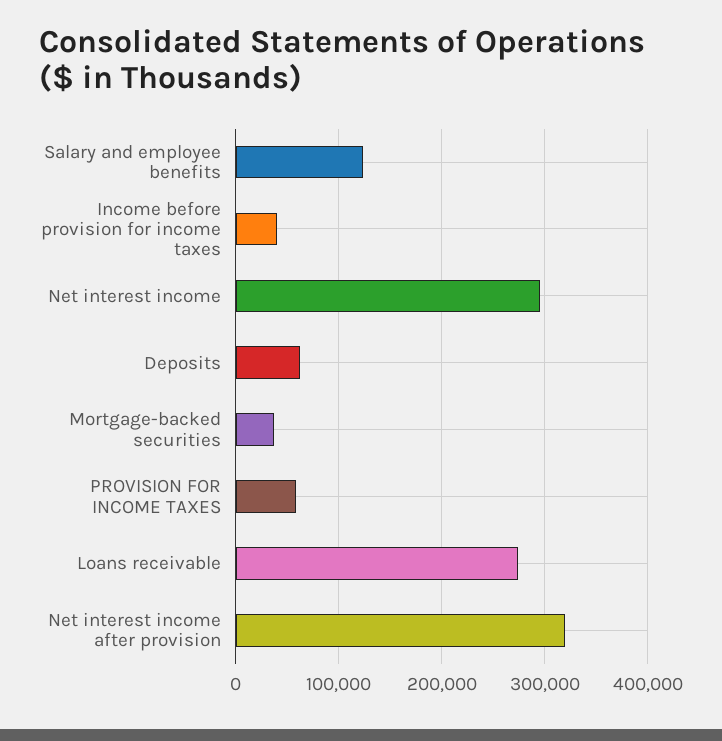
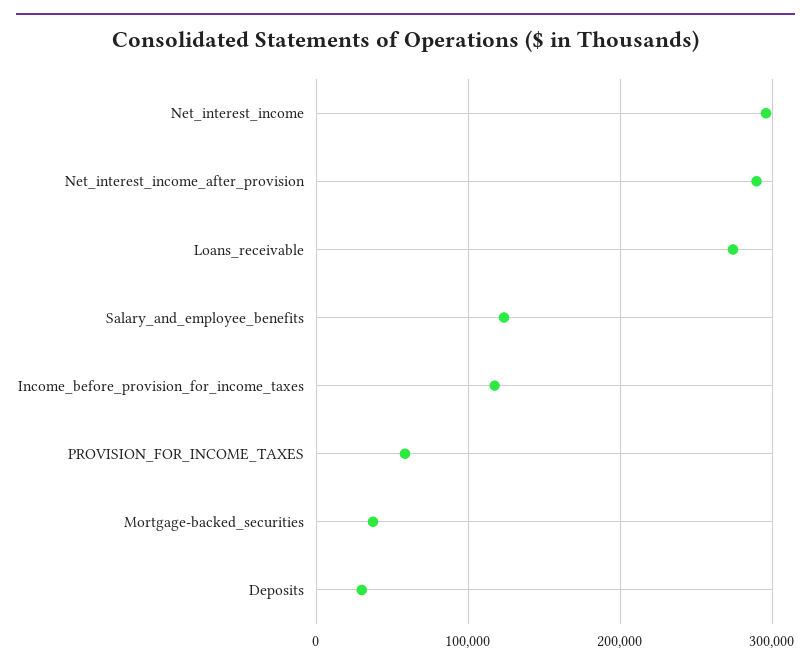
Income before provision for income taxes: 40000 -> 120000
Deposits: 60000 -> 30000
Net interest income after provision: 320000 -> 290000

